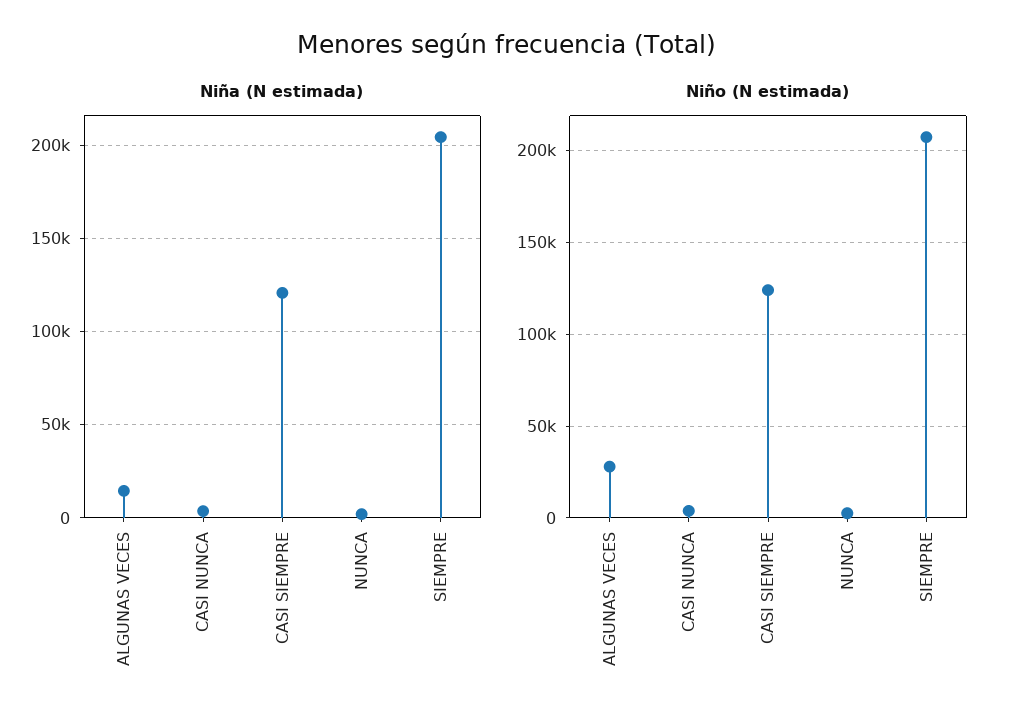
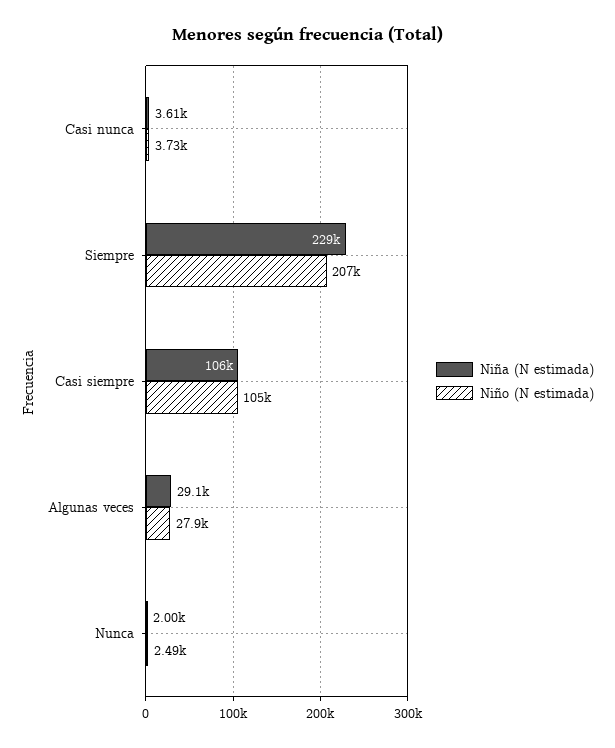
Niña (N estimada), ALGUNAS VECES: 15000 -> 29100
Niña (N estimada), CASI SIEMPRE: 120000 -> 106000
Niña (N estimada), SIEMPRE: 205000 -> 229000
Niño (N estimada), CASI SIEMPRE: 125000 -> 105000

